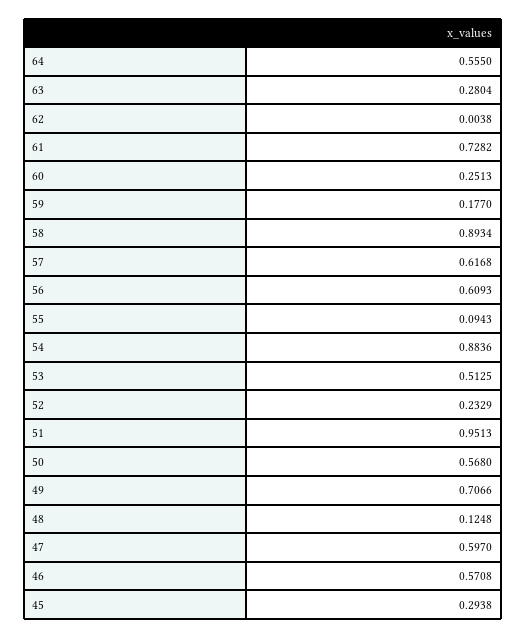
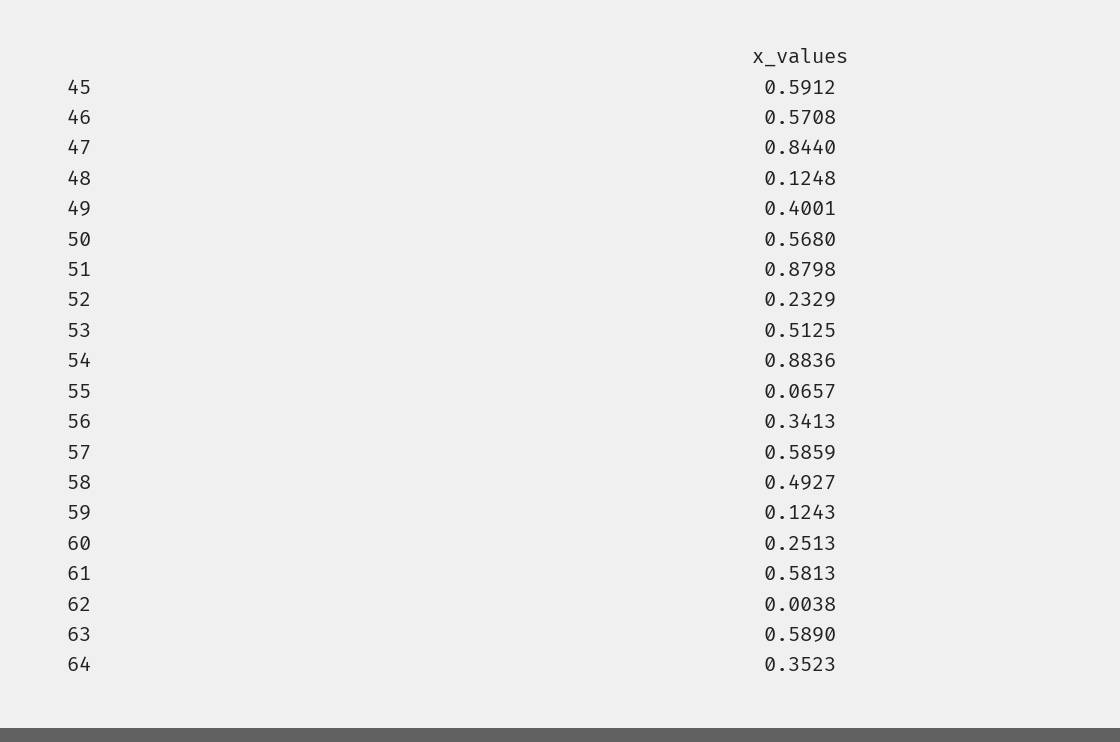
64: 0.555 -> 0.3523
63: 0.2804 -> 0.589
61: 0.7282 -> 0.5813
59: 0.177 -> 0.1243
58: 0.8934 -> 0.4927
57: 0.6168 -> 0.5859
56: 0.6093 -> 0.3413
55: 0.0943 -> 0.0657
51: 0.9513 -> 0.8798
49: 0.7066 -> 0.4001
47: 0.597 -> 0.844
45: 0.2938 -> 0.5912

